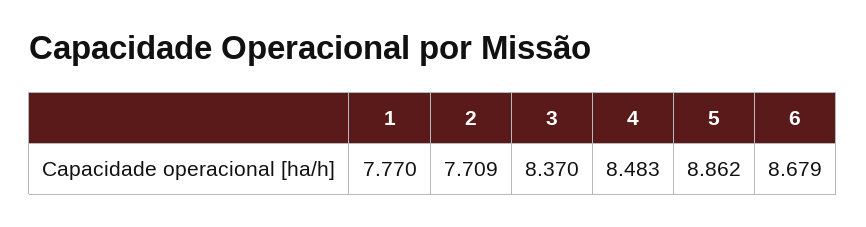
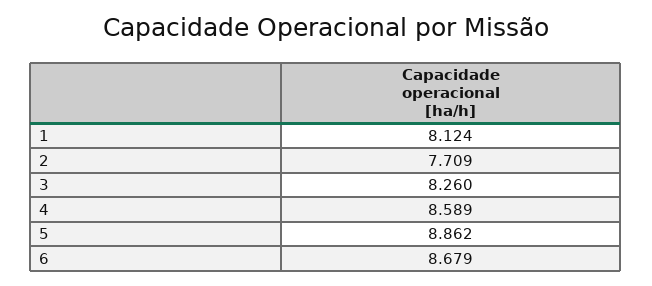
1: 7.77 -> 8.124
3: 8.37 -> 8.26
4: 8.483 -> 8.589

